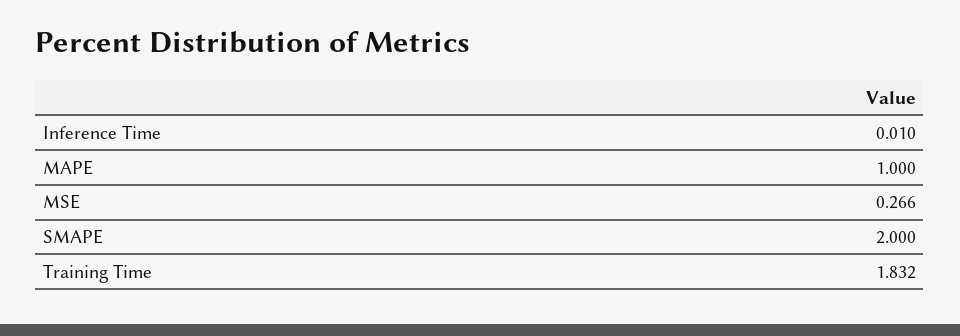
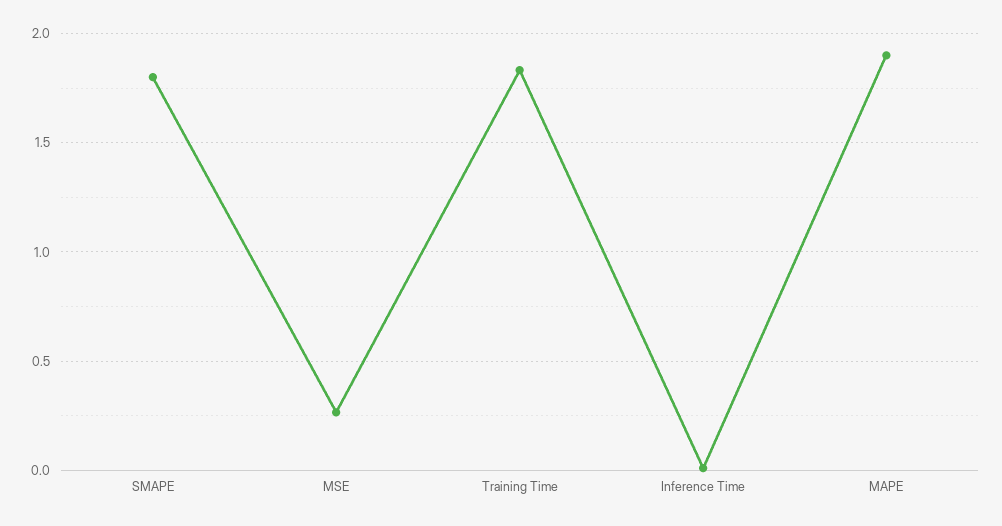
MAPE: 1 -> 1.9
SMAPE: 2 -> 1.8

